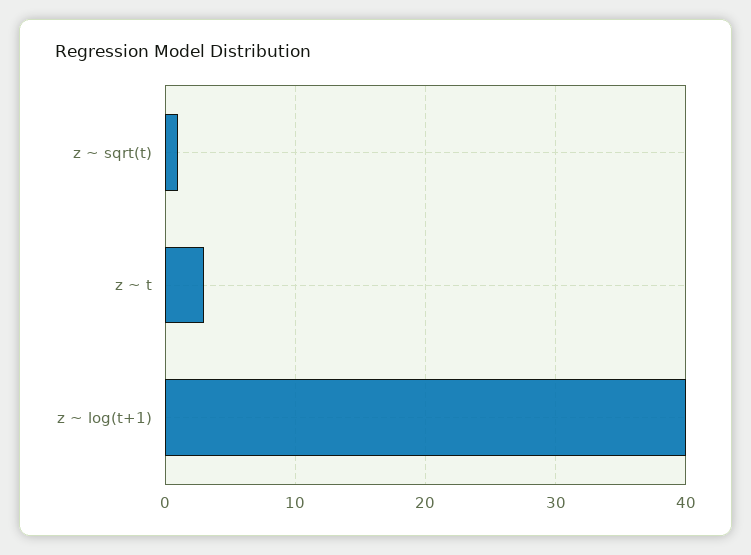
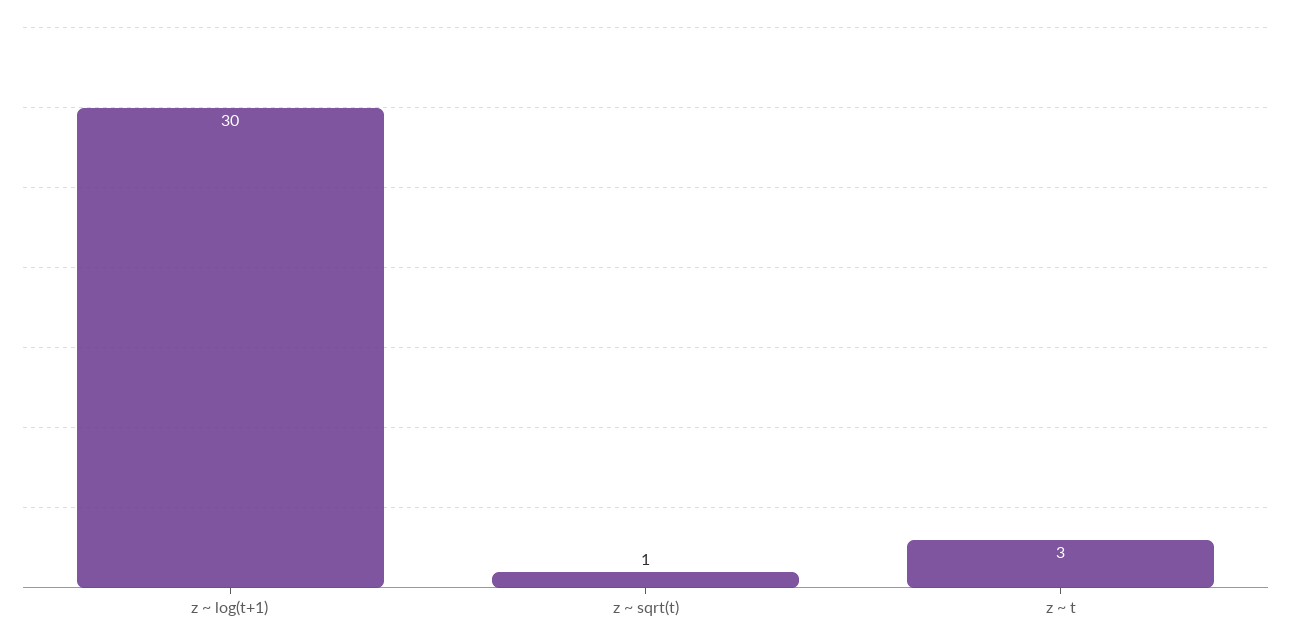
z ~ log(t+1): 40 -> 30

